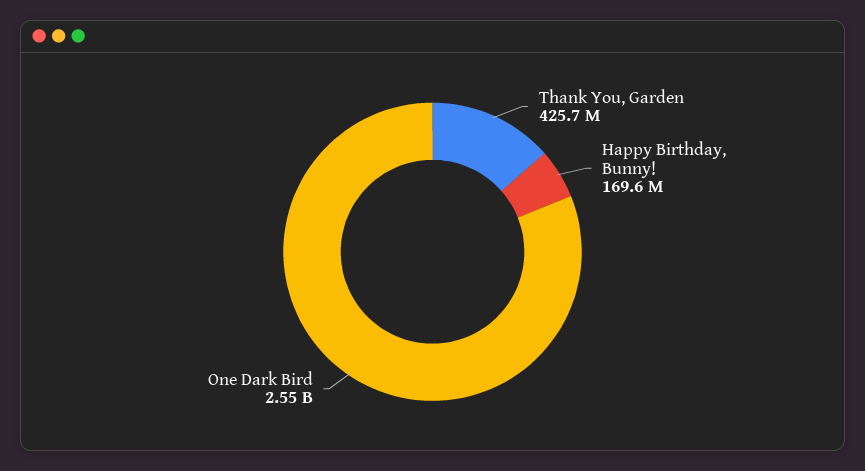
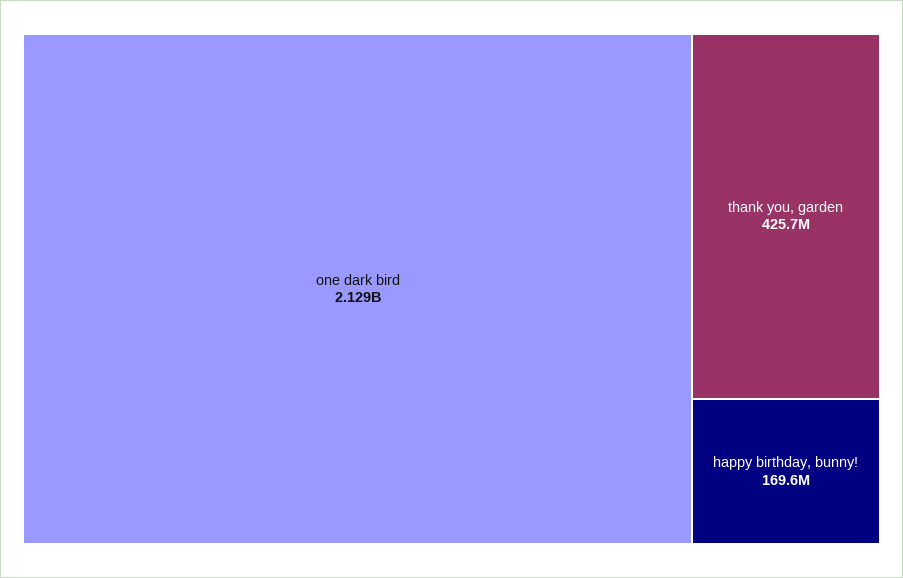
One Dark Bird: 2550000000 -> 2129000000

